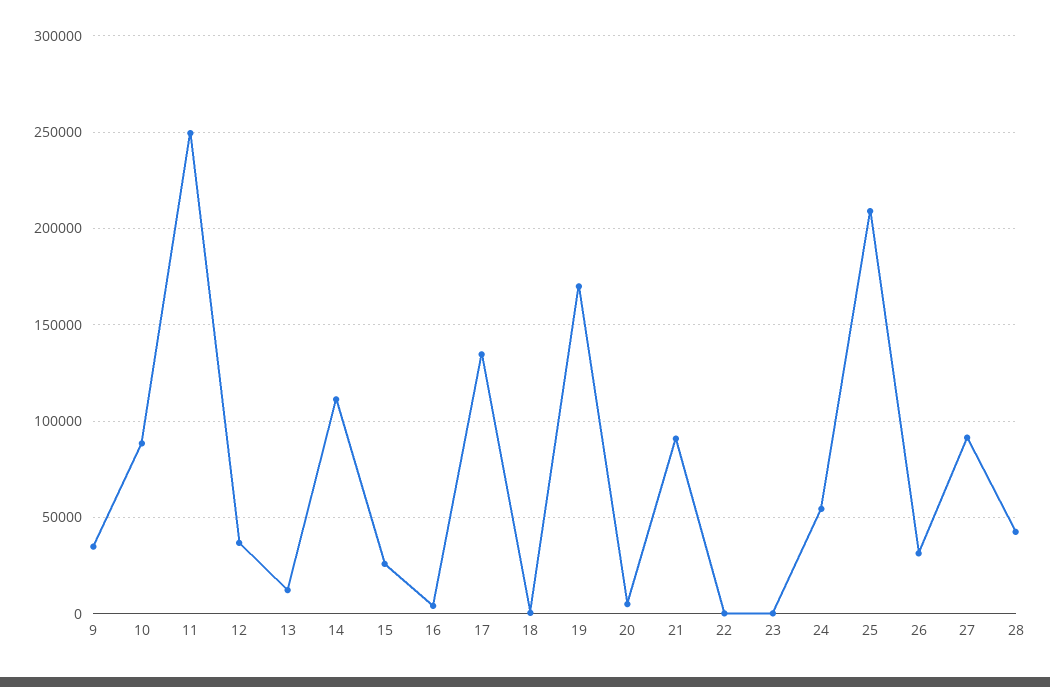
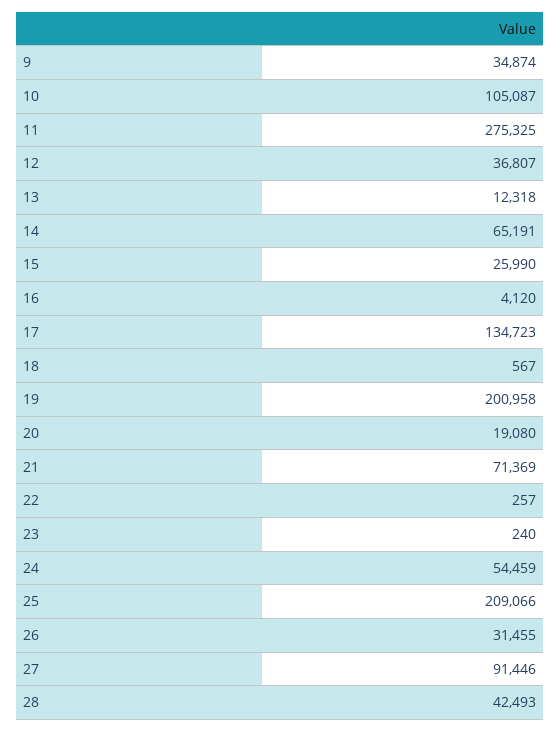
10: 90000 -> 105087
11: 250000 -> 275325
14: 110000 -> 65191
19: 170000 -> 200958
20: 5000 -> 19080
21: 90000 -> 71369

